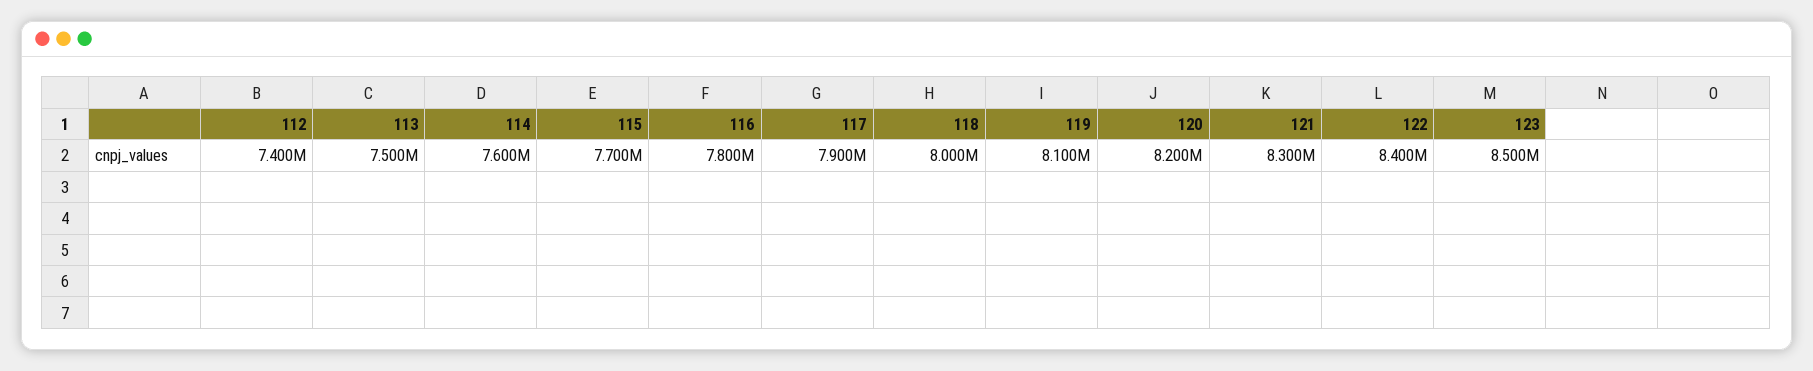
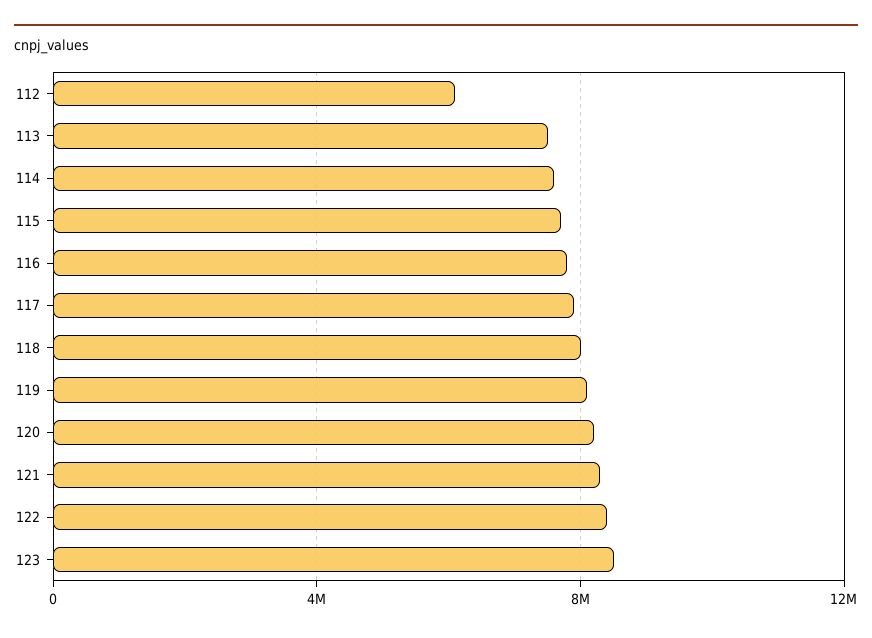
112: 7400000 -> 6000000

